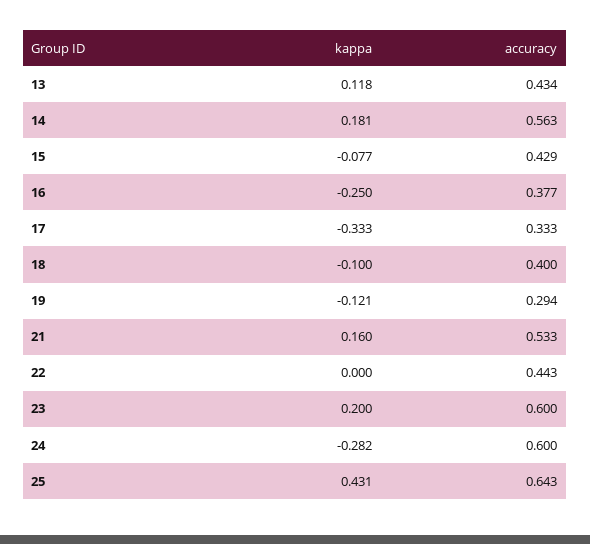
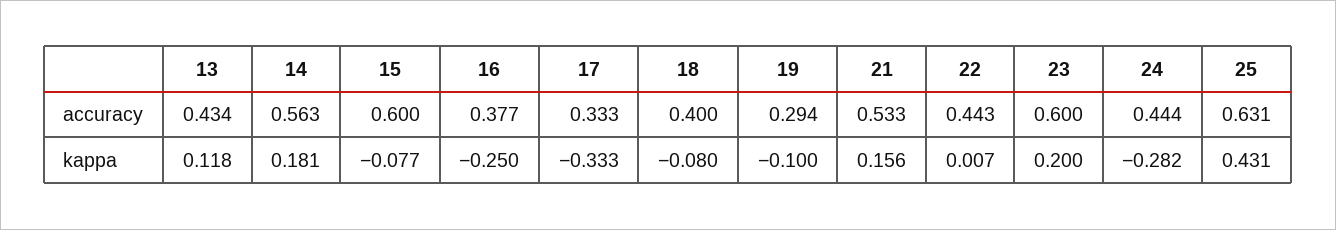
accuracy, 15: 0.429 -> 0.6
kappa, 18: -0.1 -> -0.08
kappa, 19: -0.121 -> -0.1
kappa, 21: 0.16 -> 0.156
kappa, 22: 0 -> 0.007
accuracy, 24: 0.6 -> 0.444
accuracy, 25: 0.643 -> 0.631

